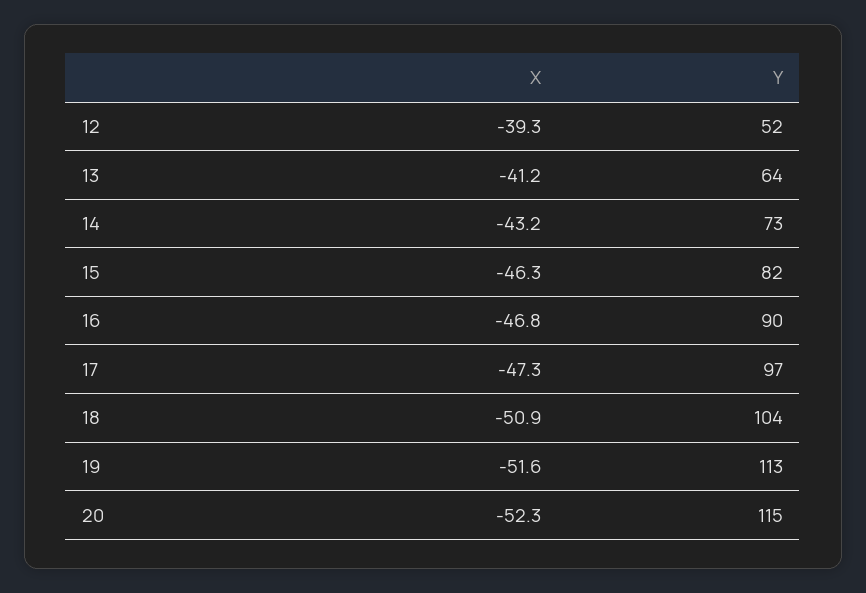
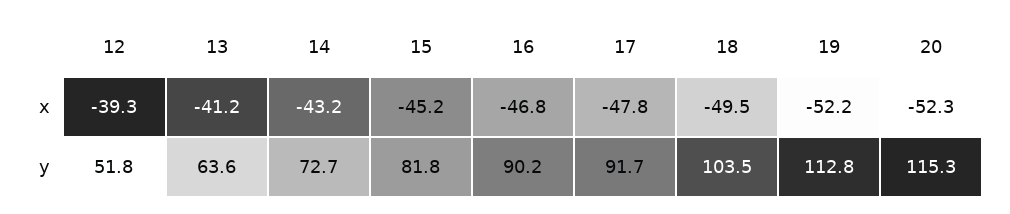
X, 15: -46.3 -> -45.2
X, 17: -47.3 -> -47.8
Y, 17: 97 -> 91.7
X, 18: -50.9 -> -49.5
X, 19: -51.6 -> -52.2

